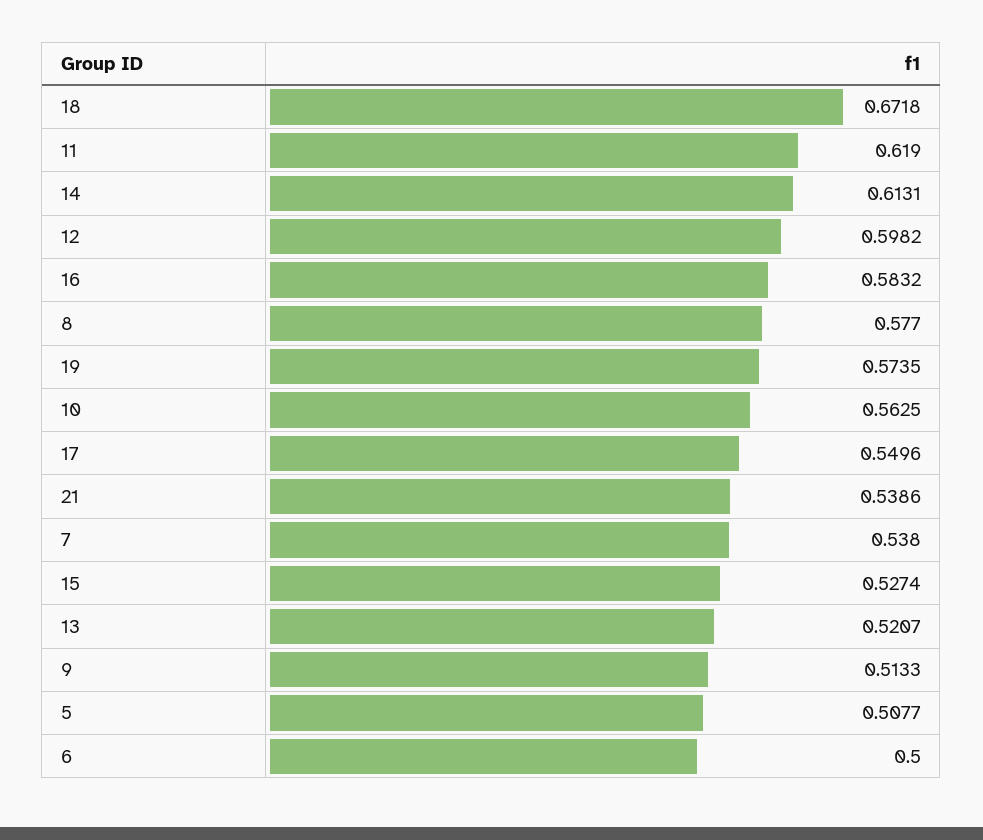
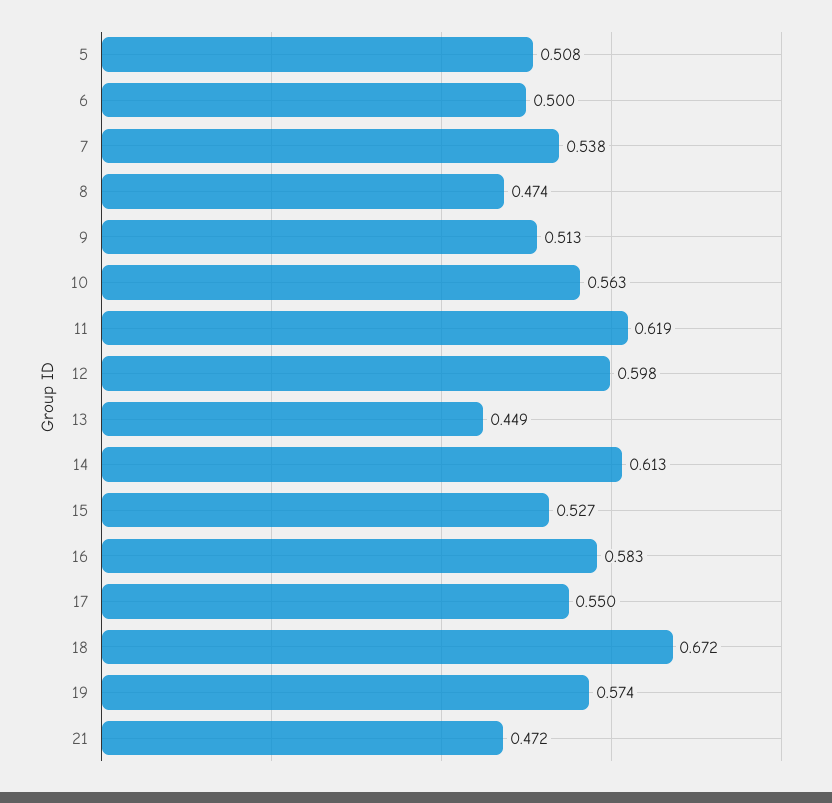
8: 0.577 -> 0.474
21: 0.5386 -> 0.472
13: 0.5207 -> 0.449

